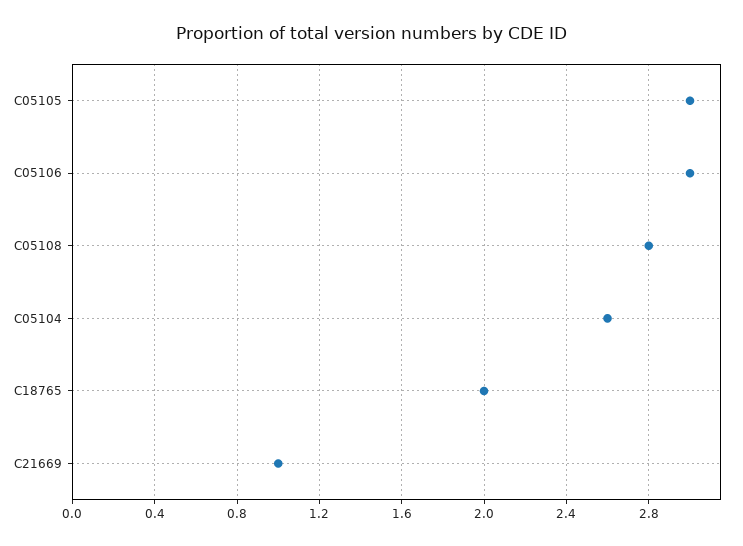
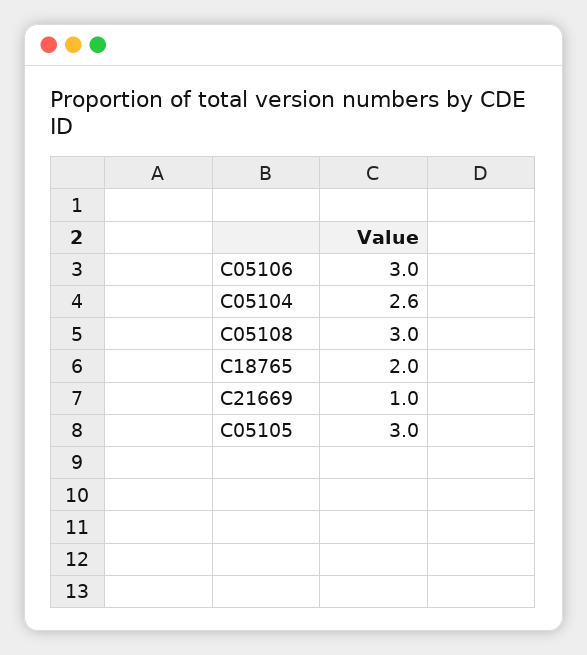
C05108: 2.8 -> 3

